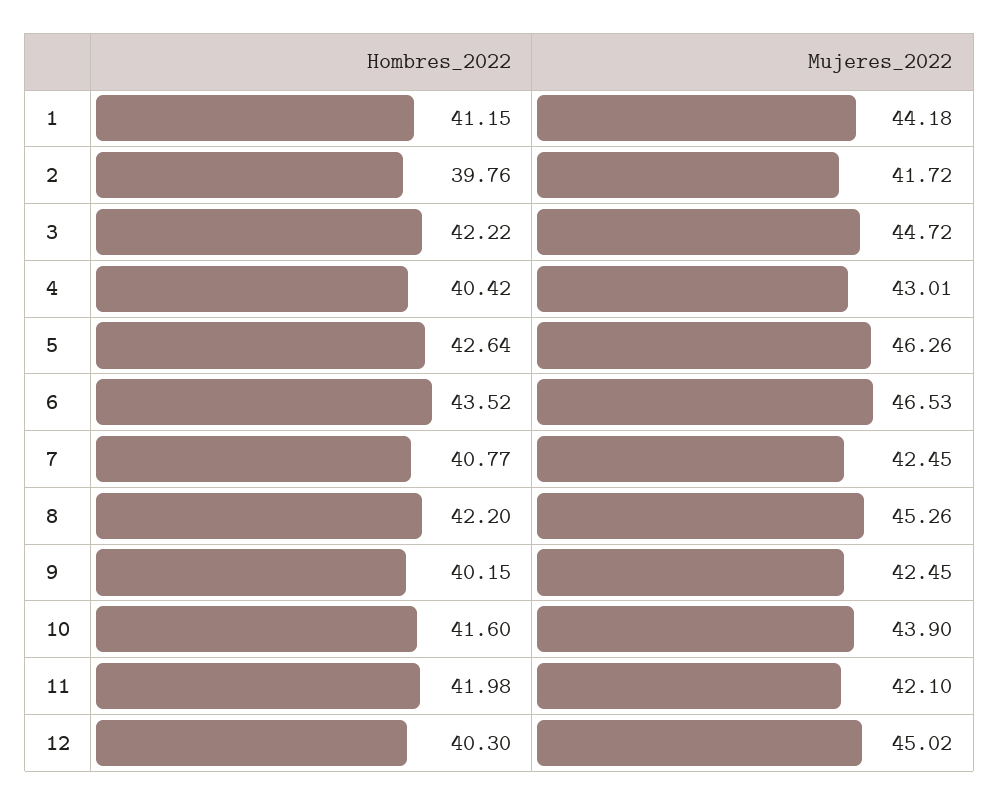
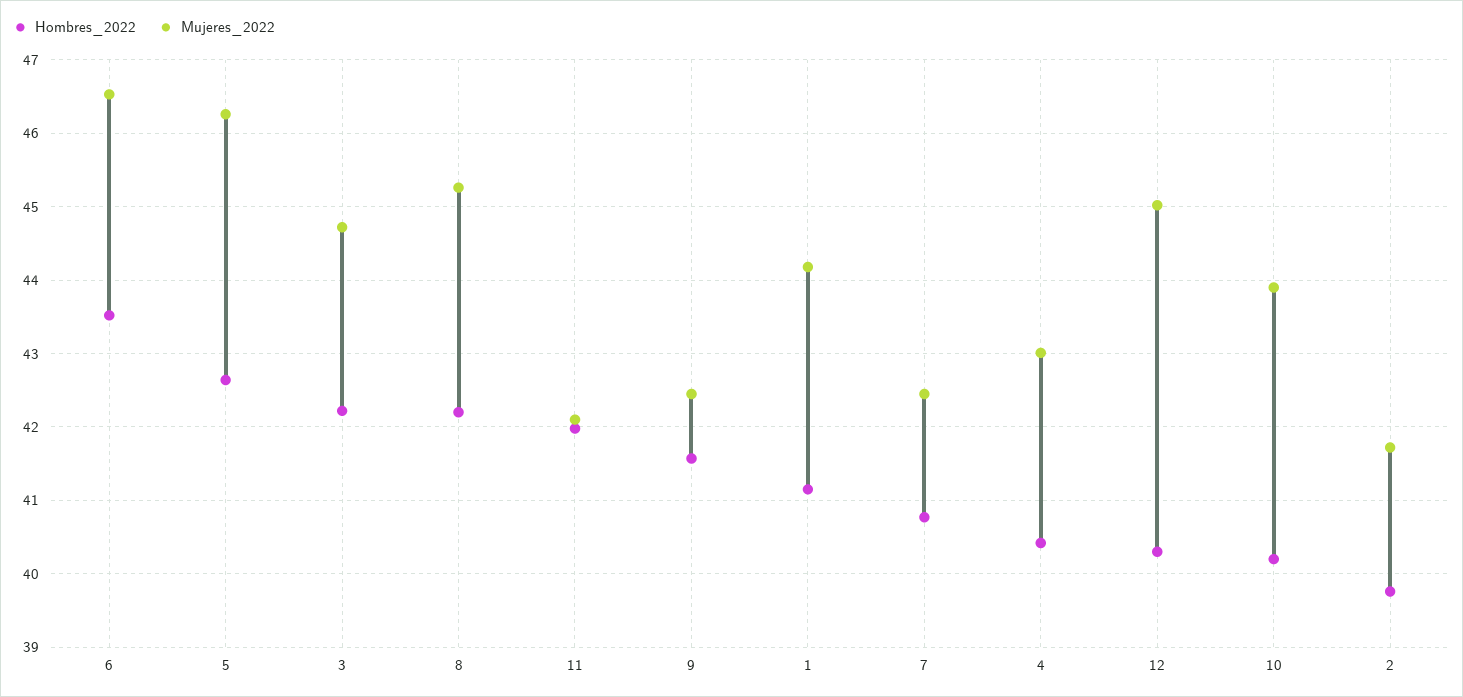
Hombres_2022, 9: 40.15 -> 41.6
Hombres_2022, 10: 41.6 -> 40.2

